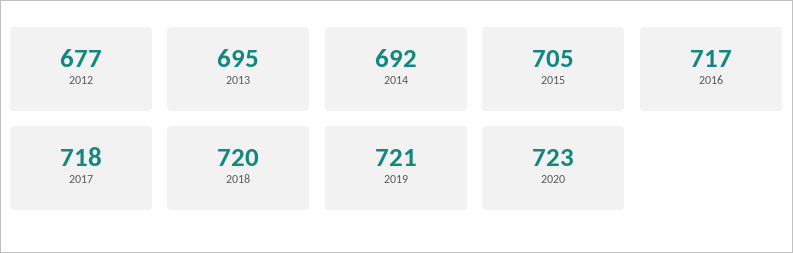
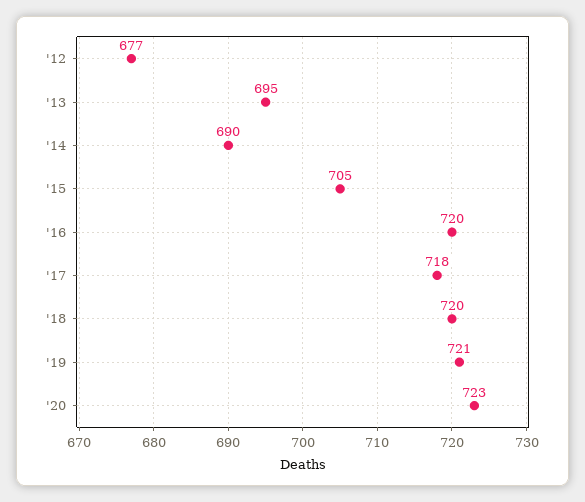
2014: 692 -> 690
2016: 717 -> 720

